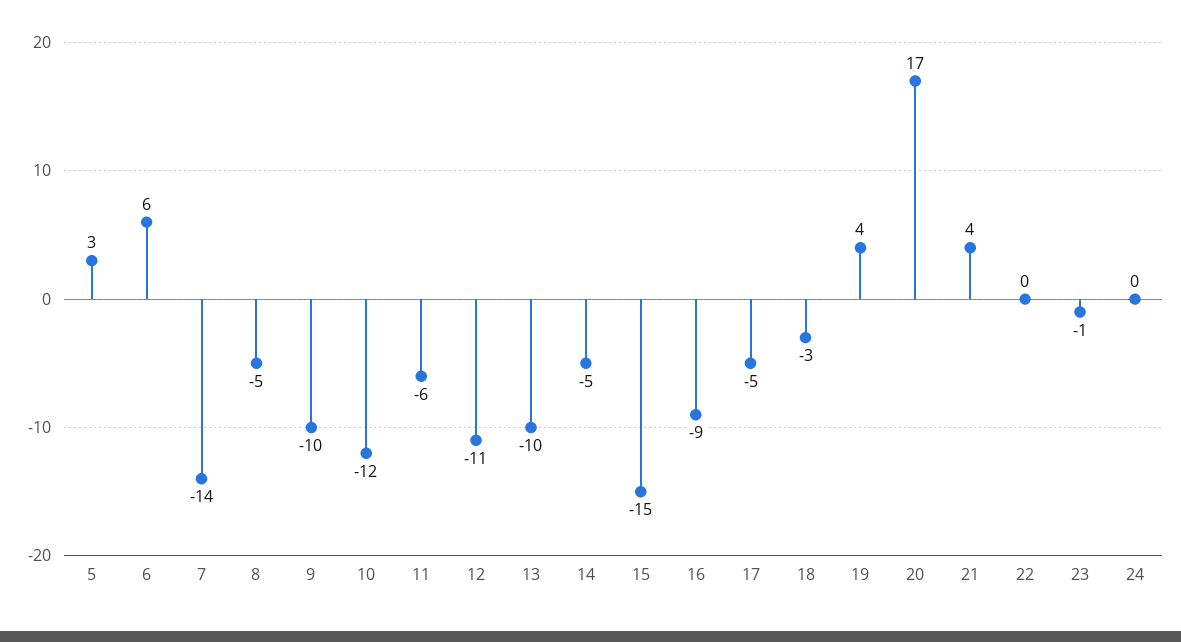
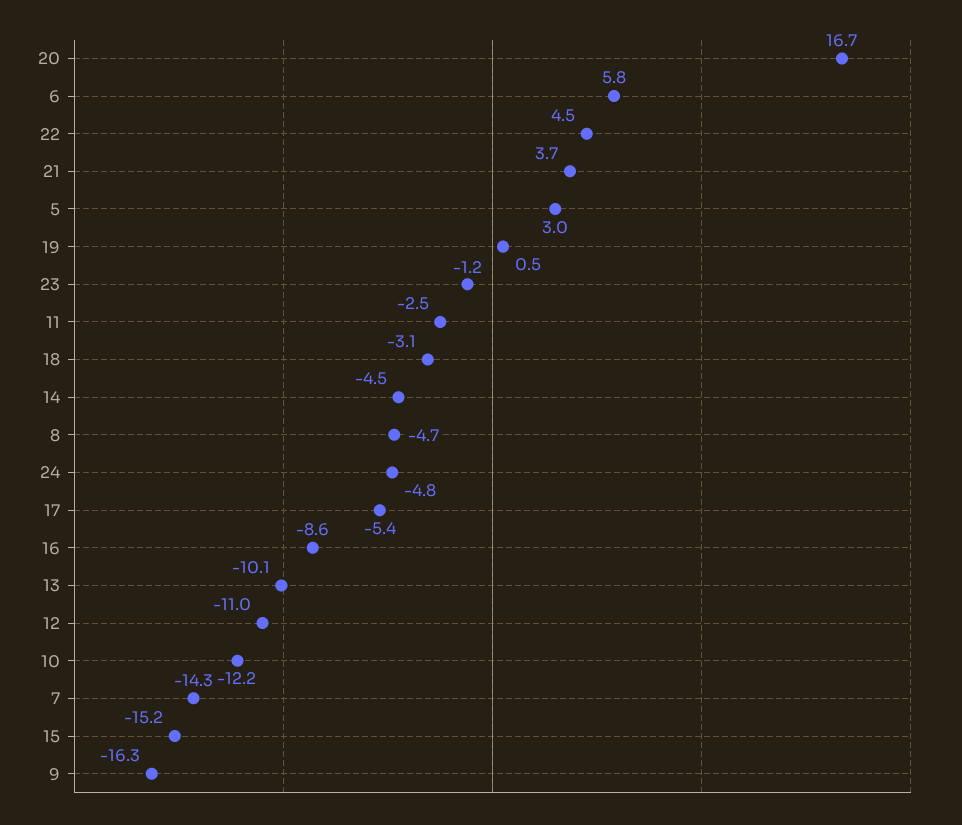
9: -10 -> -16.3
11: -6 -> -2.5
19: 4 -> 0.5
22: 0 -> 4.5
24: 0 -> -4.8

